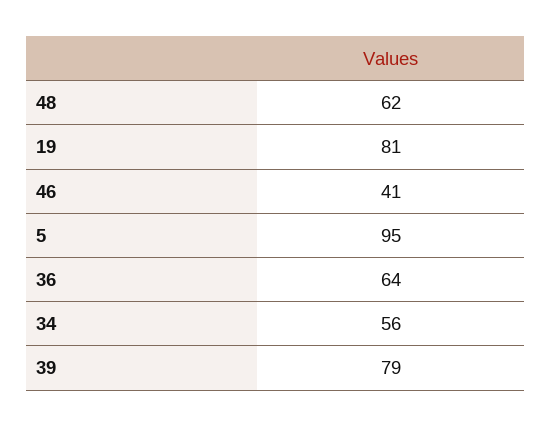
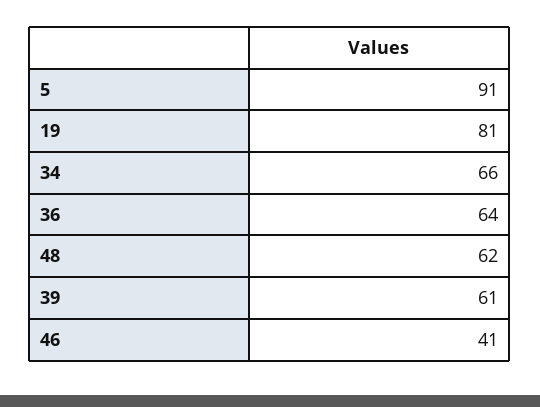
5: 95 -> 91
34: 56 -> 66
39: 79 -> 61

